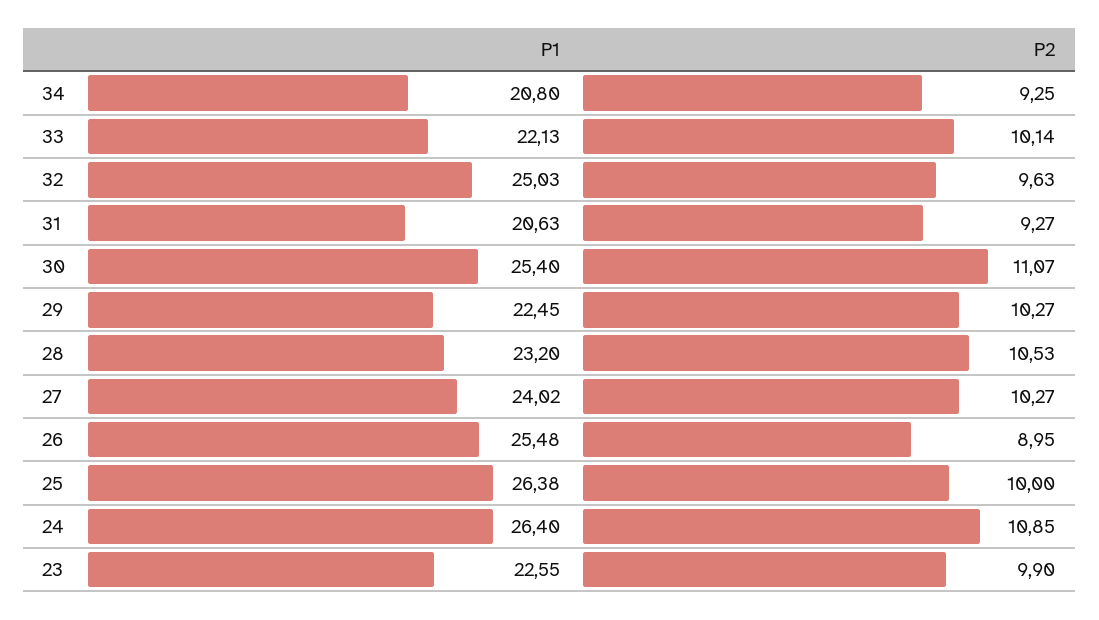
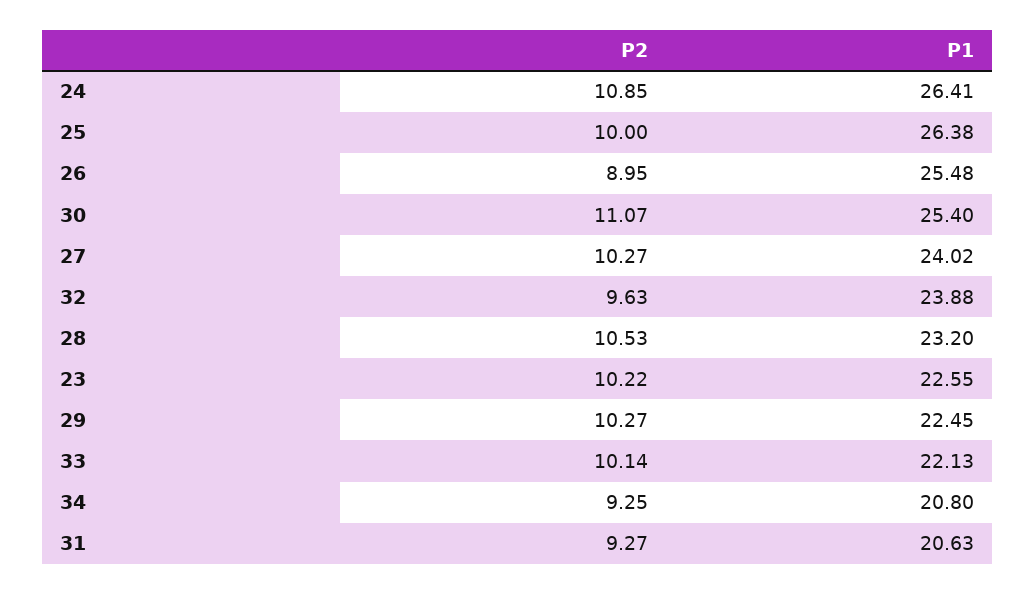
P1, 32: 25.03 -> 23.88
P1, 24: 26.4 -> 26.41
P2, 23: 9.9 -> 10.22

